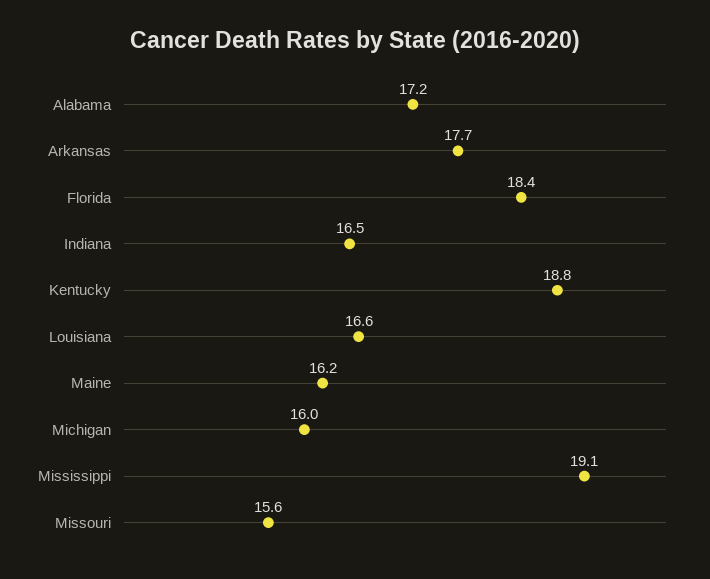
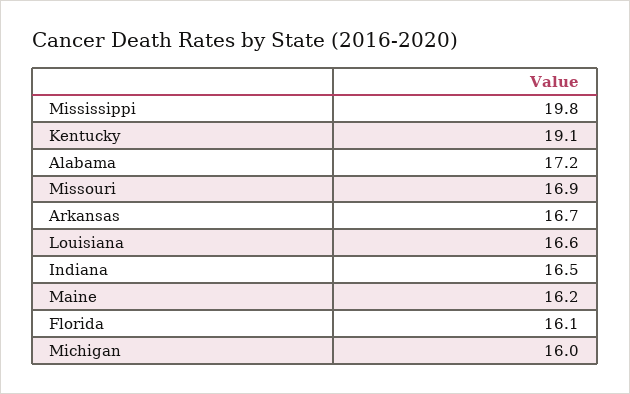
Arkansas: 17.7 -> 16.7
Florida: 18.4 -> 16.1
Kentucky: 18.8 -> 19.1
Mississippi: 19.1 -> 19.8
Missouri: 15.6 -> 16.9

